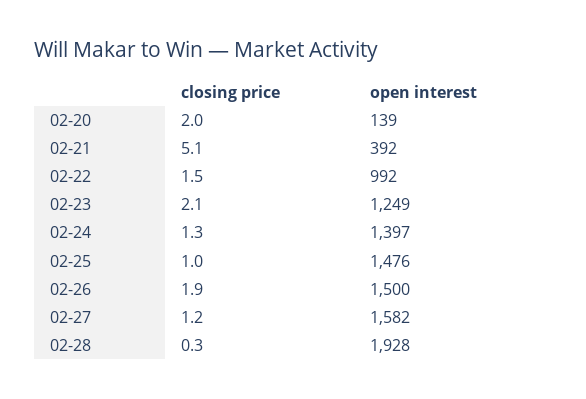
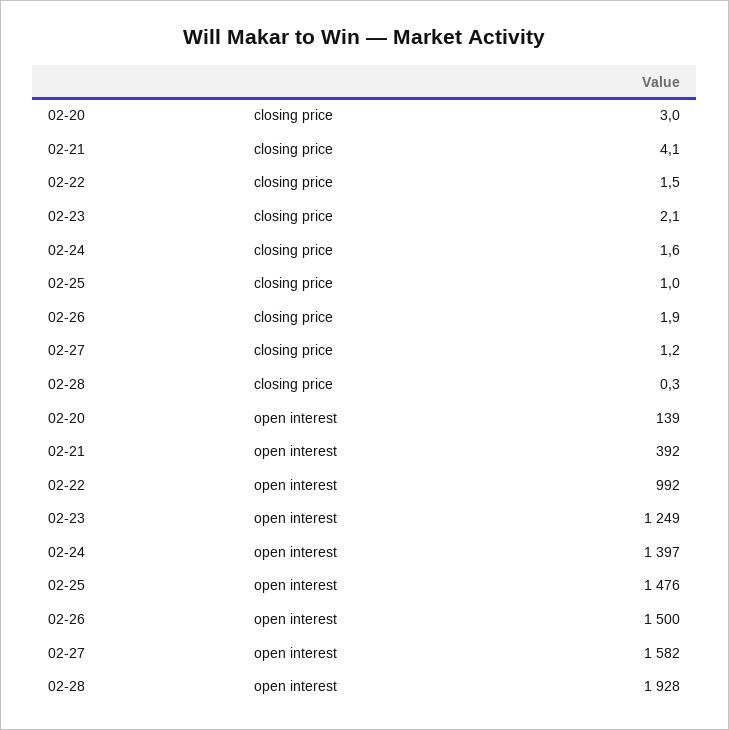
closing price, 02-20: 2 -> 3
closing price, 02-21: 5.1 -> 4.1
closing price, 02-24: 1.3 -> 1.6

